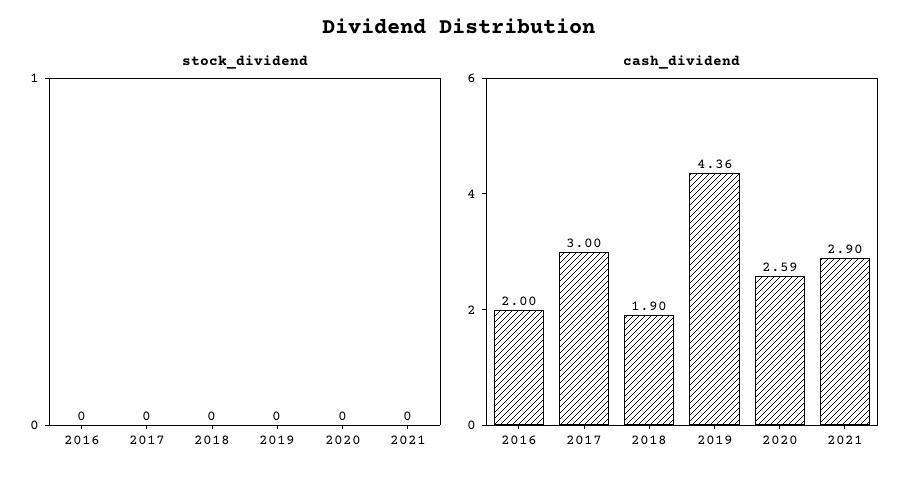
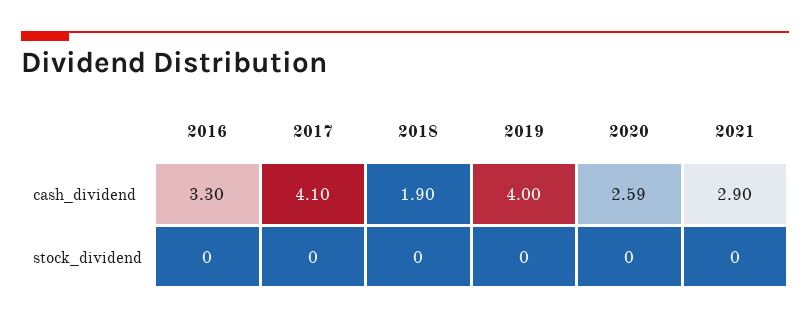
cash_dividend, 2016: 2 -> 3.3
cash_dividend, 2017: 3 -> 4.1
cash_dividend, 2019: 4.36 -> 4

